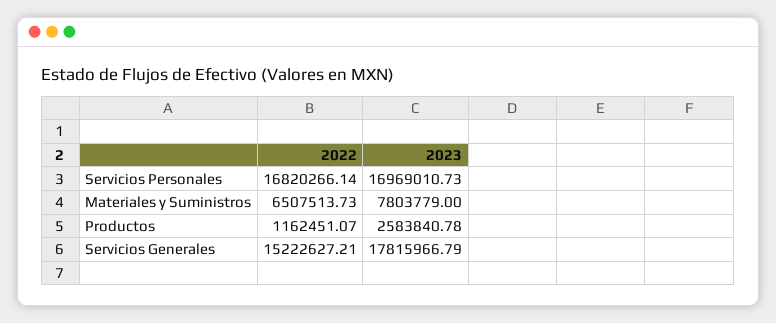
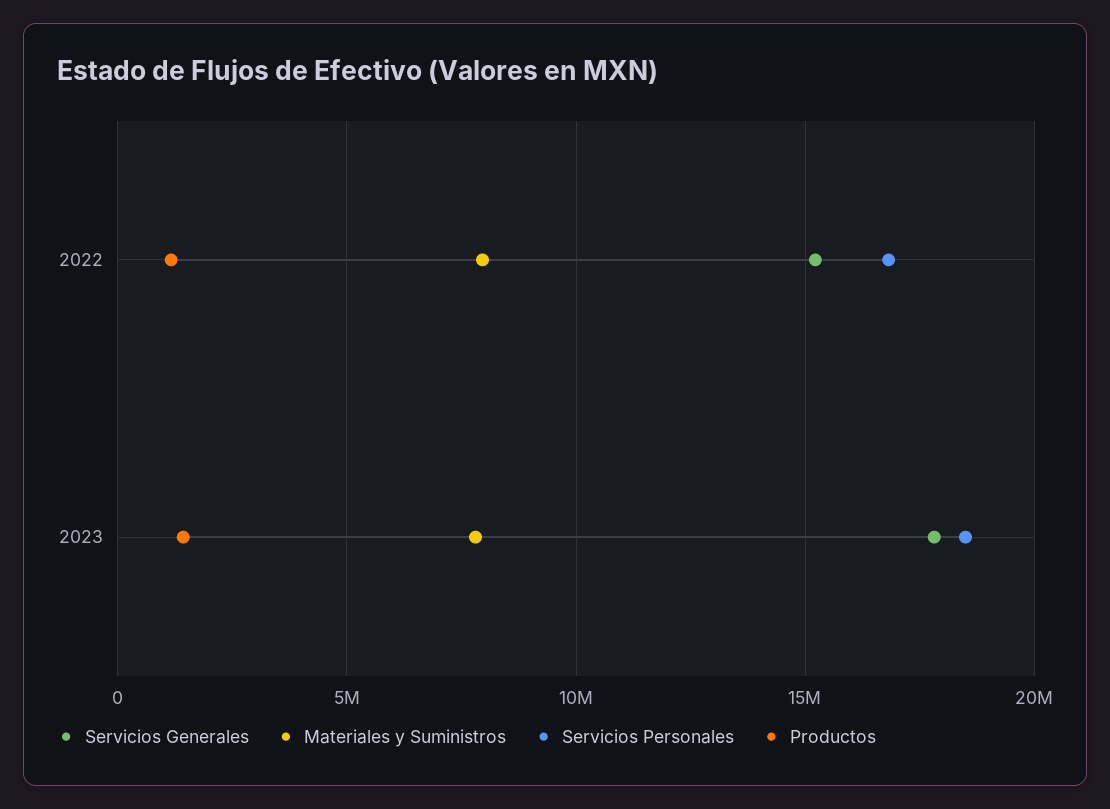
Servicios Personales, 2023: 16969010.73 -> 18500000
Materiales y Suministros, 2022: 6507513.73 -> 8000000
Productos, 2023: 2583840.78 -> 1500000

